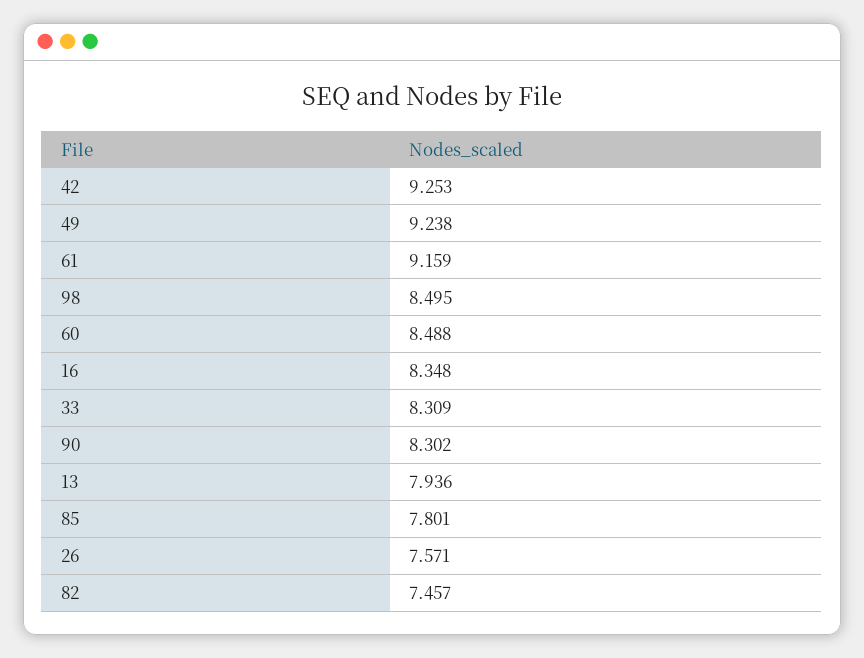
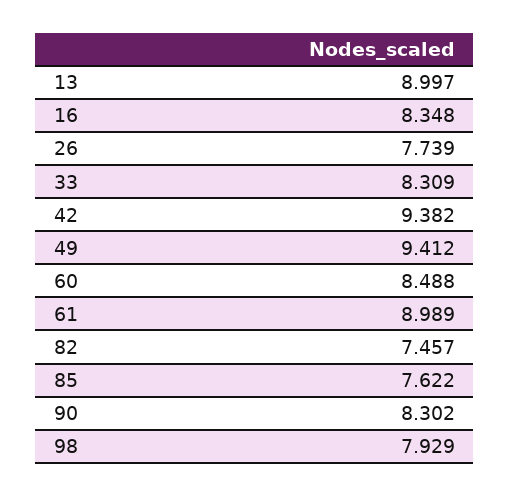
42: 9.253 -> 9.382
49: 9.238 -> 9.412
61: 9.159 -> 8.989
98: 8.495 -> 7.929
13: 7.936 -> 8.997
85: 7.801 -> 7.622
26: 7.571 -> 7.739

